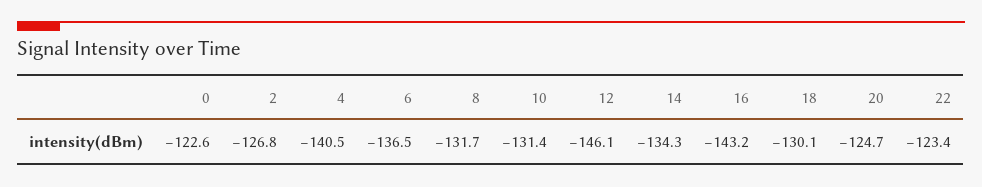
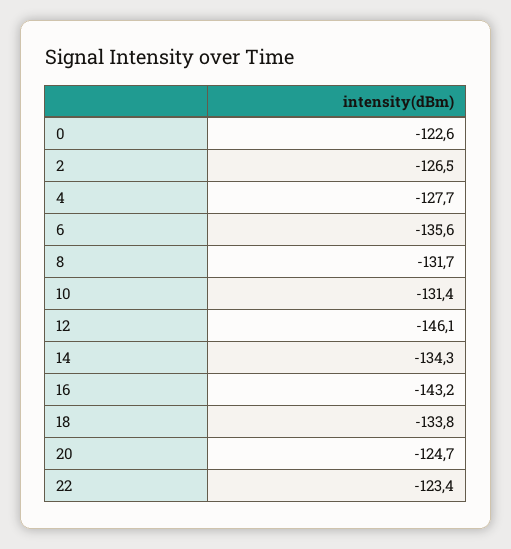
2: -126.8 -> -126.5
4: -140.5 -> -127.7
6: -136.5 -> -135.6
18: -130.1 -> -133.8

